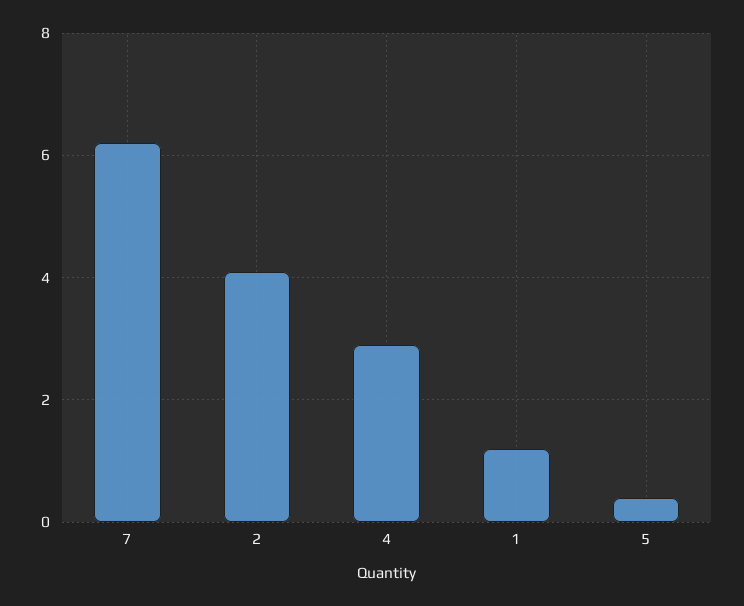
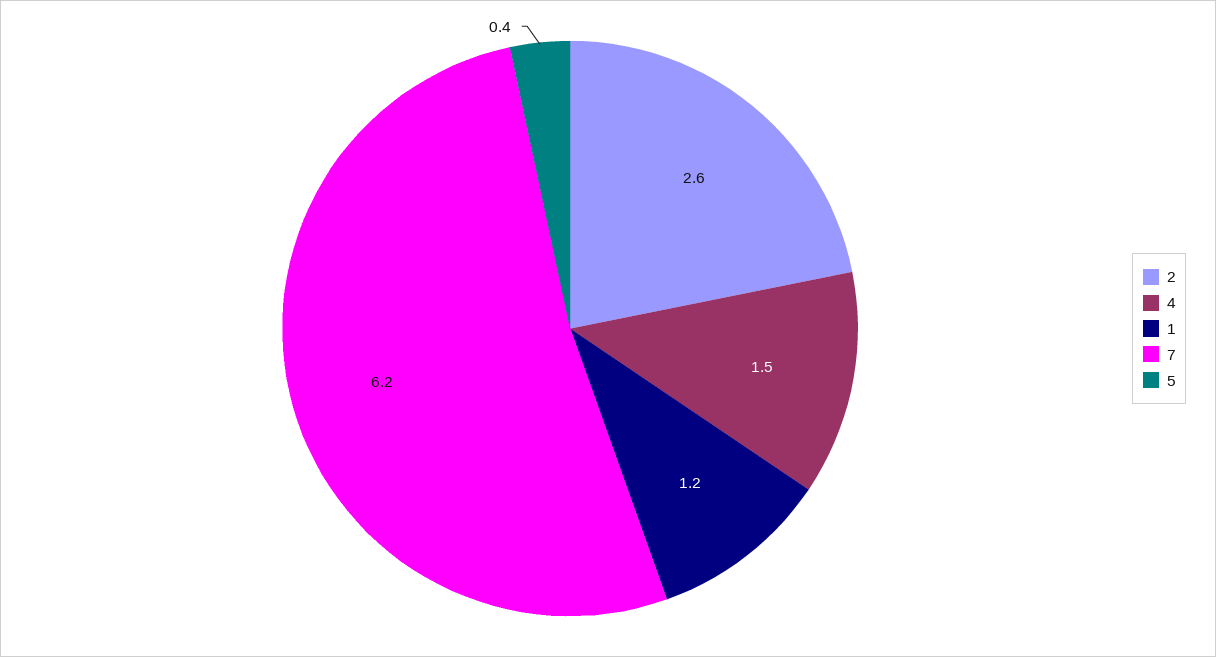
2: 4 -> 2.6
4: 3 -> 1.5

